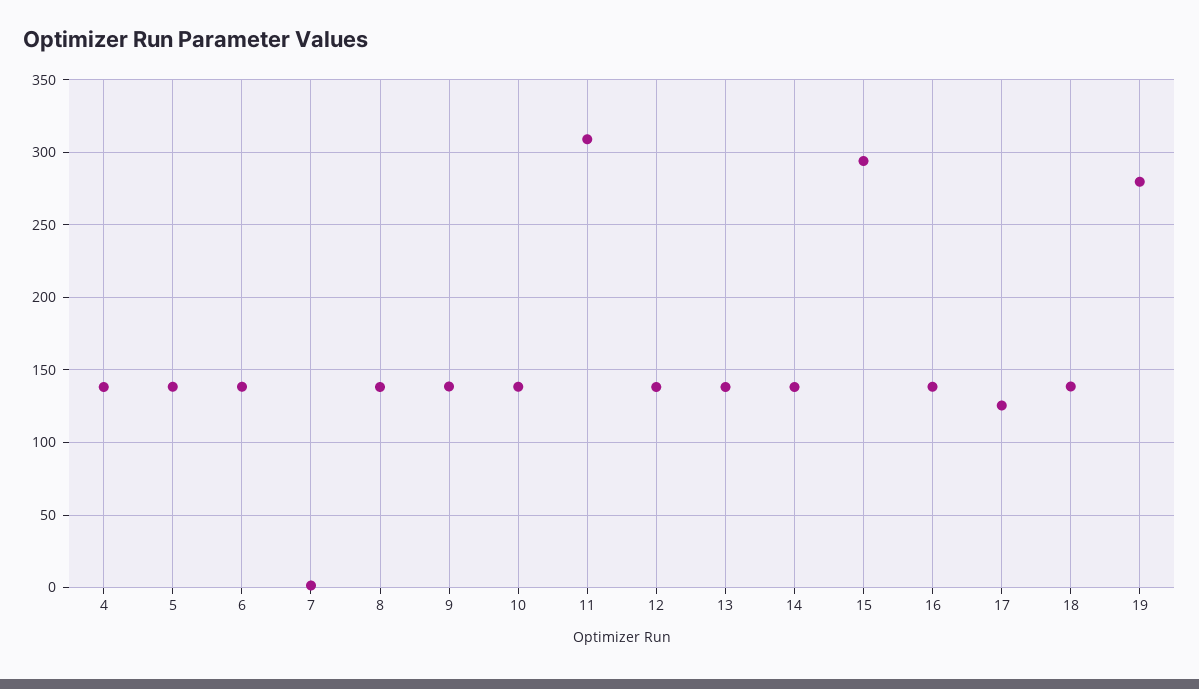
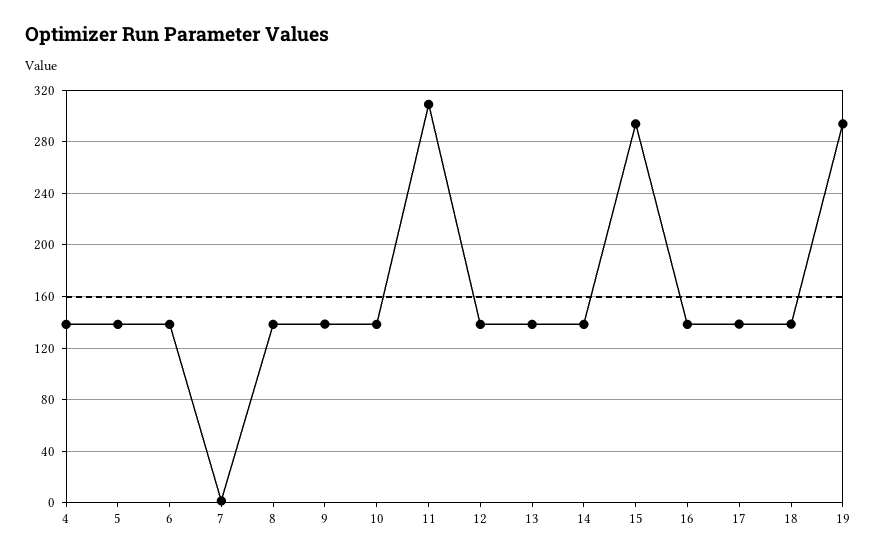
17: 125 -> 140
19: 280 -> 295

